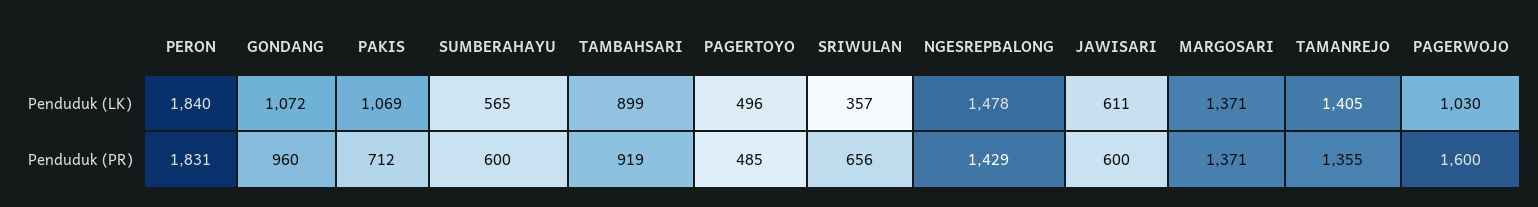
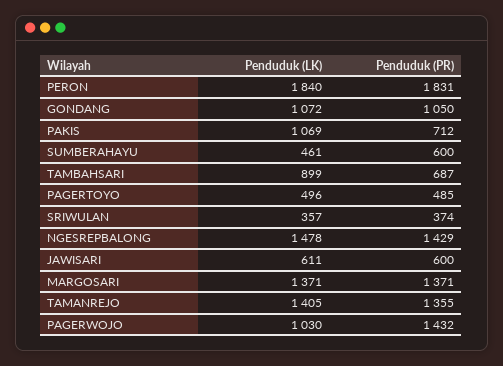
SUMBERAHAYU, Penduduk (LK): 565 -> 461
GONDANG, Penduduk (PR): 960 -> 1050
TAMBAHSARI, Penduduk (PR): 919 -> 687
SRIWULAN, Penduduk (PR): 656 -> 374
PAGERWOJO, Penduduk (PR): 1600 -> 1432

